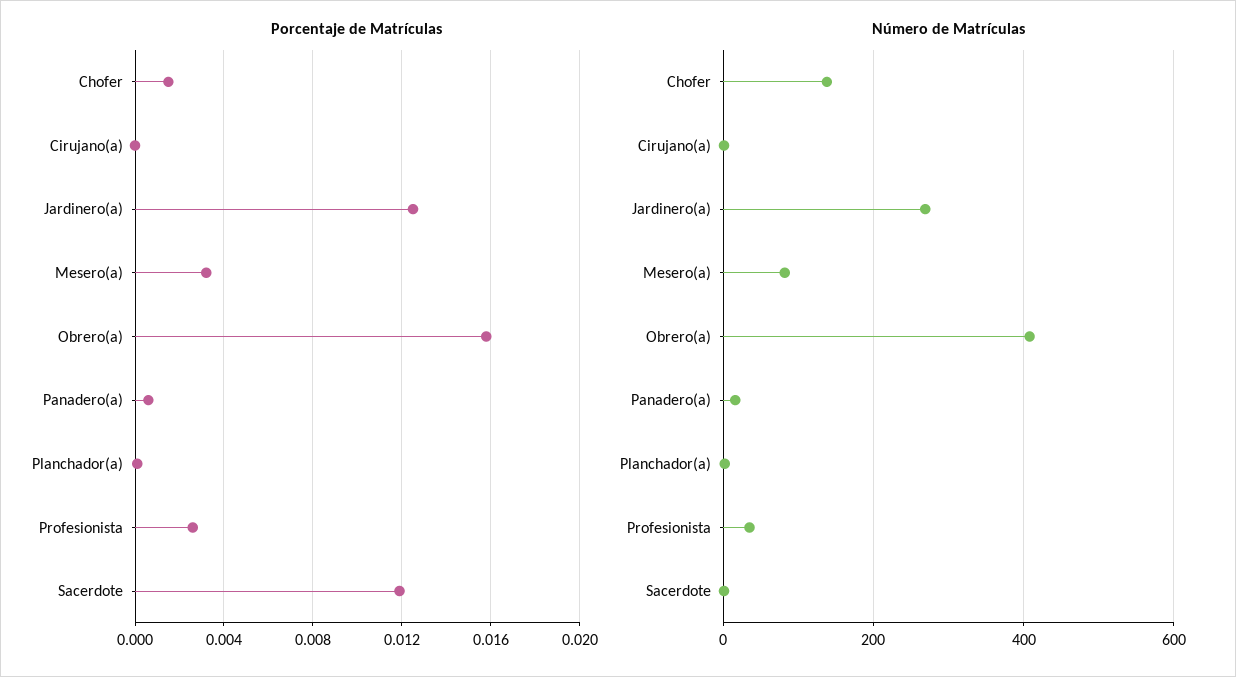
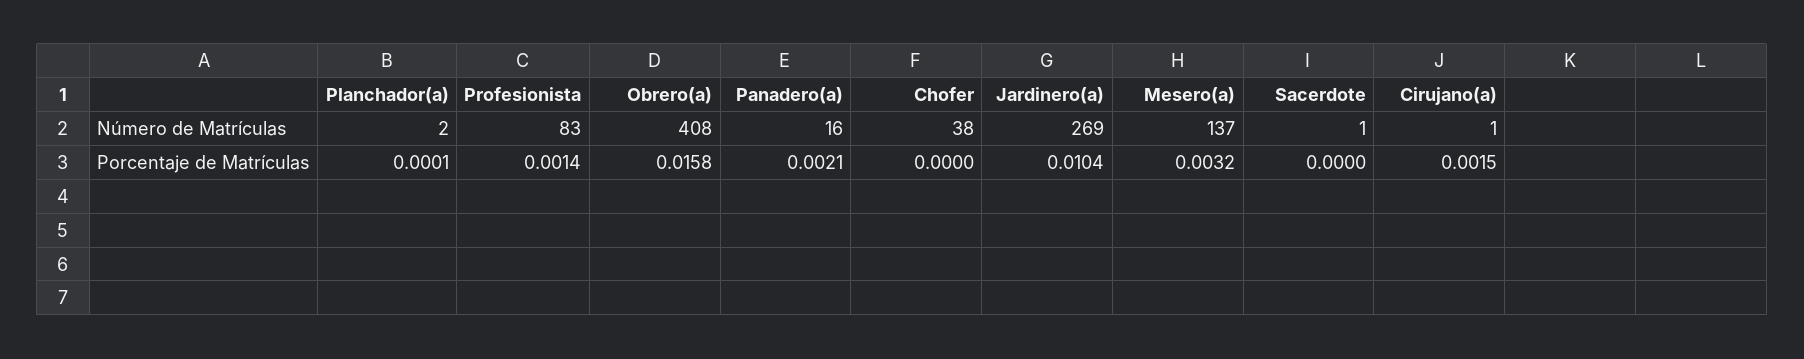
Porcentaje de Matrículas, Chofer: 0.0015 -> 0
Porcentaje de Matrículas, Cirujano(a): 0 -> 0.0015
Porcentaje de Matrículas, Jardinero(a): 0.0125 -> 0.0104
Porcentaje de Matrículas, Panadero(a): 0.0005 -> 0.0021
Porcentaje de Matrículas, Profesionista: 0.0025 -> 0.0014
Porcentaje de Matrículas, Sacerdote: 0.012 -> 0
Número de Matrículas, Chofer: 140 -> 38
Número de Matrículas, Mesero(a): 80 -> 137
Número de Matrículas, Profesionista: 40 -> 83

